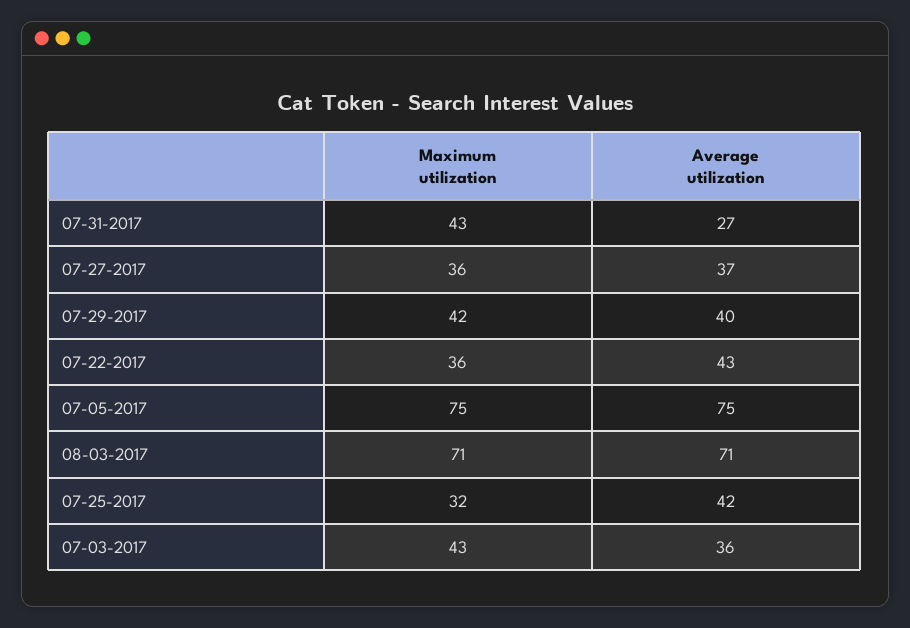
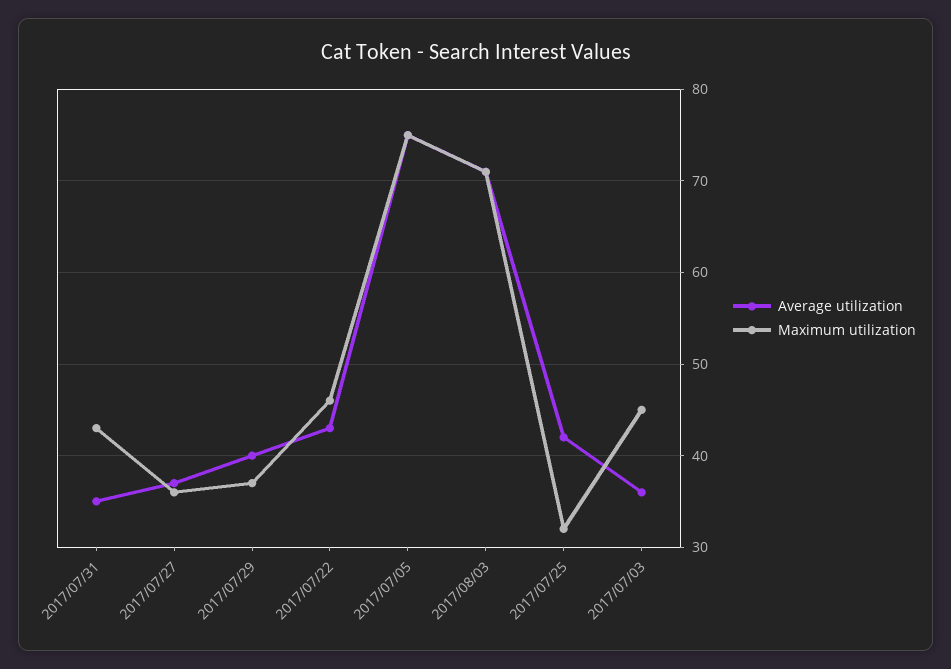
Average utilization, 07-31-2017: 27 -> 35
Maximum utilization, 07-29-2017: 42 -> 37
Maximum utilization, 07-22-2017: 36 -> 46
Maximum utilization, 07-03-2017: 43 -> 45

